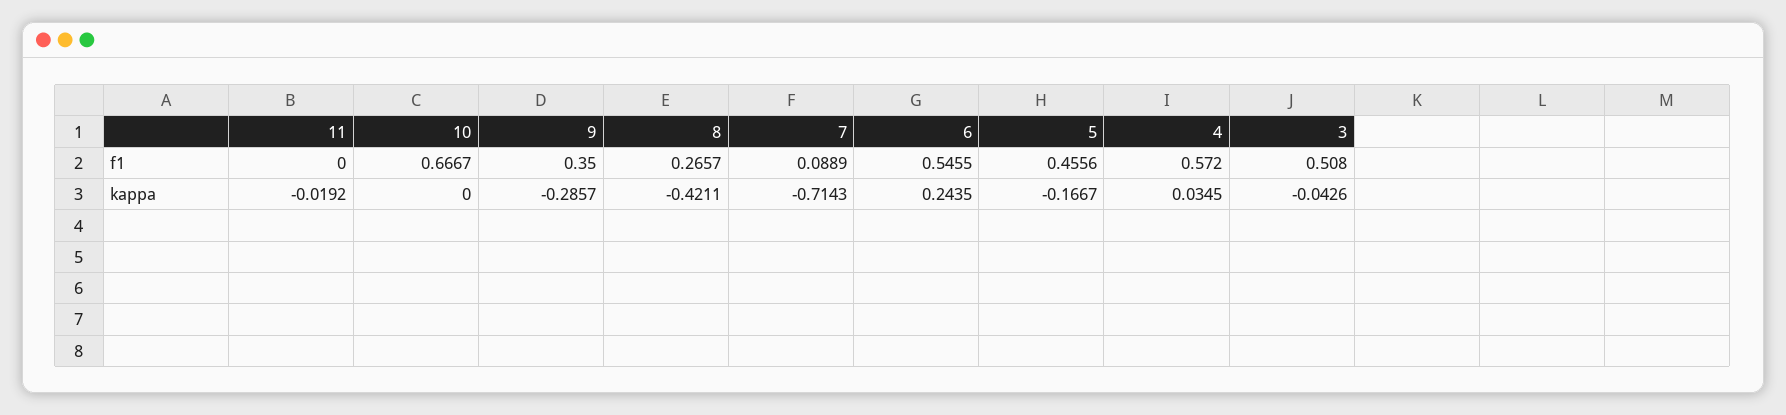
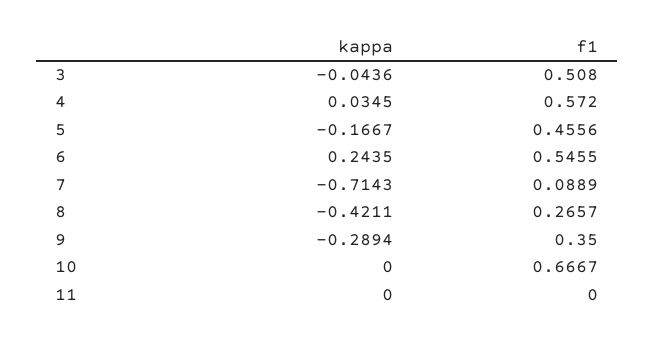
11, kappa: -0.0192 -> 0
9, kappa: -0.2857 -> -0.2894
3, kappa: -0.0426 -> -0.0436

